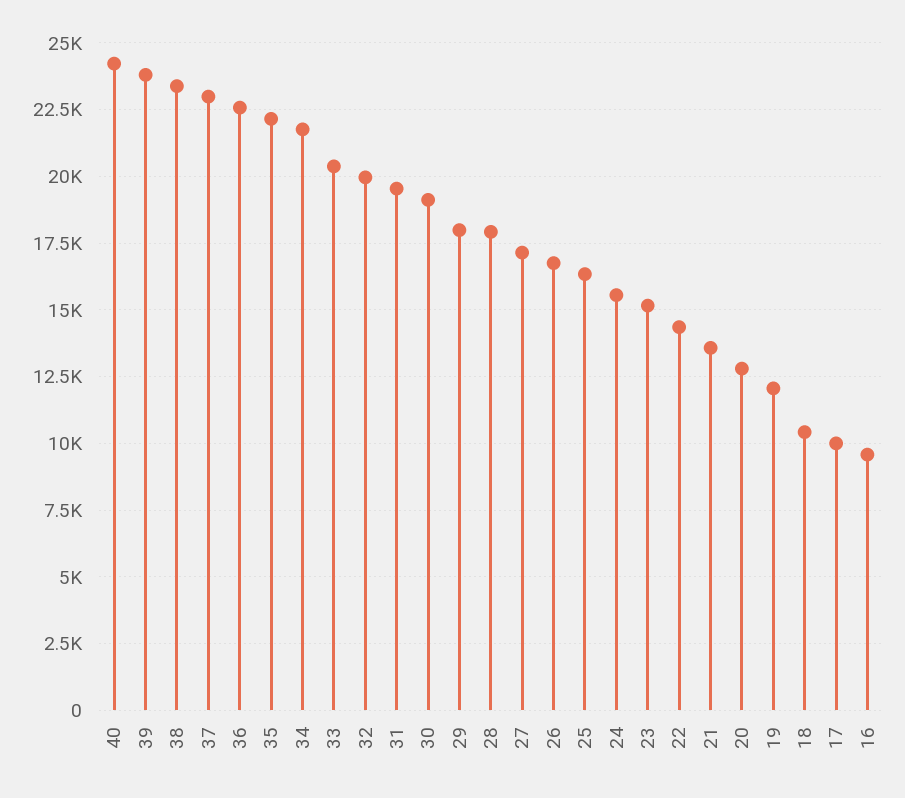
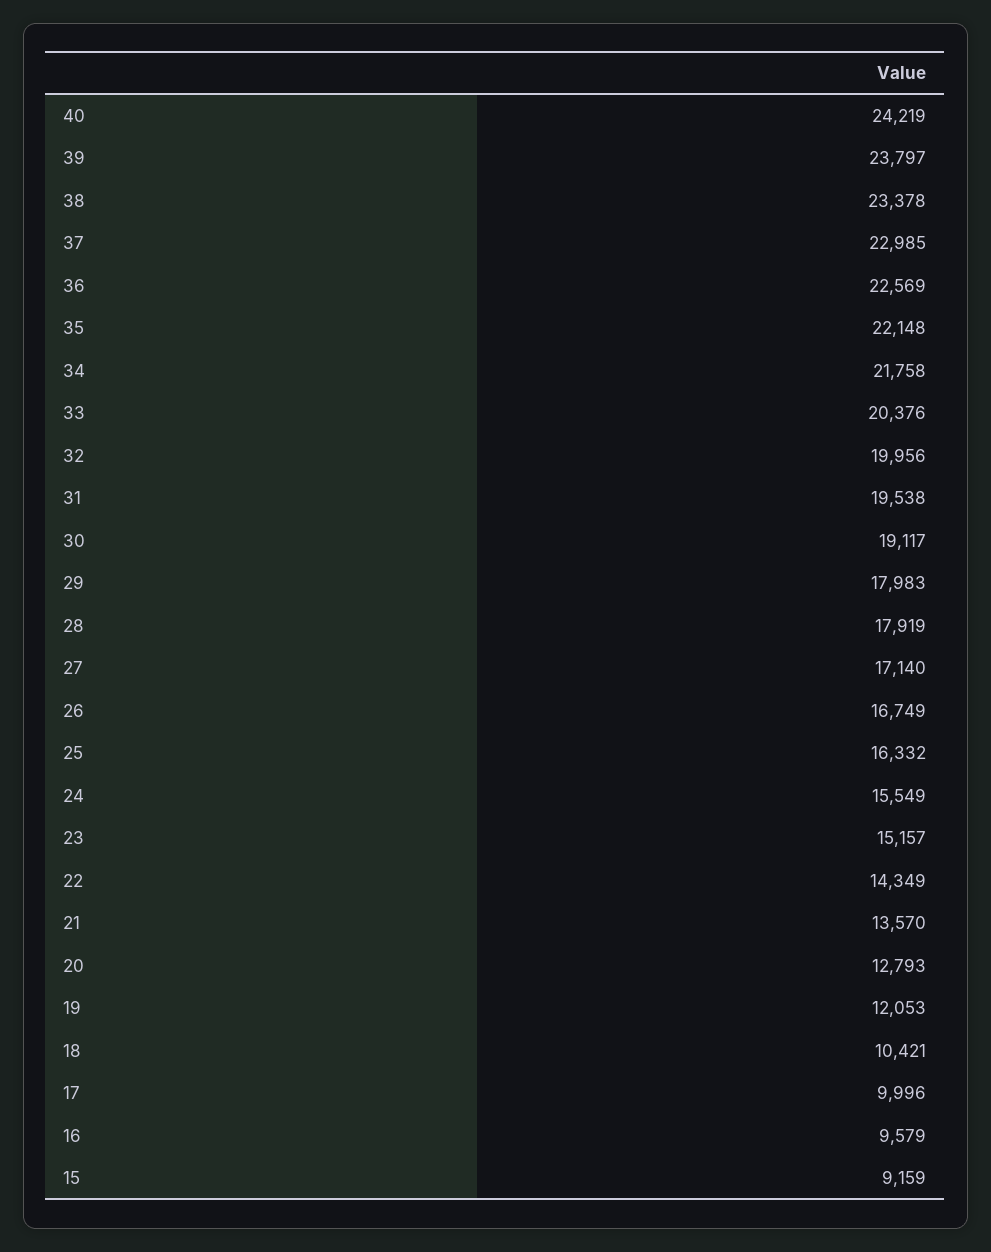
15: none -> 9159

